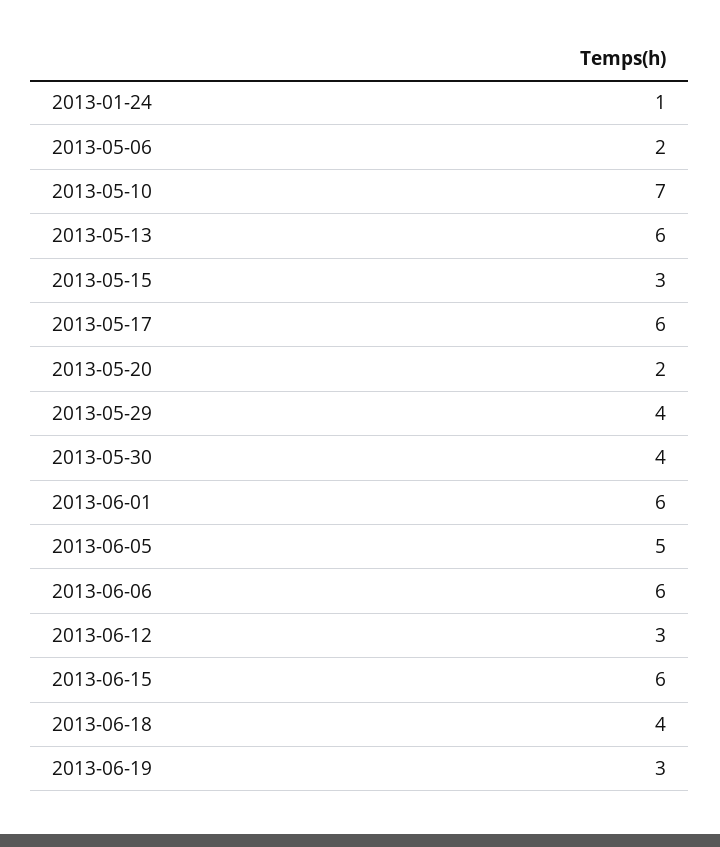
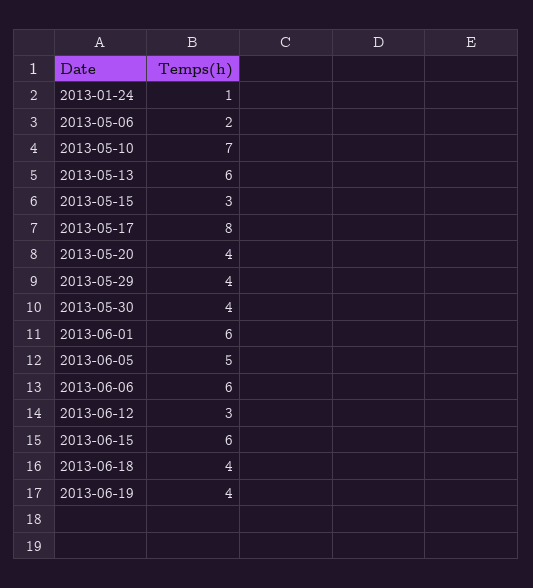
2013-05-17: 6 -> 8
2013-05-20: 2 -> 4
2013-06-19: 3 -> 4

